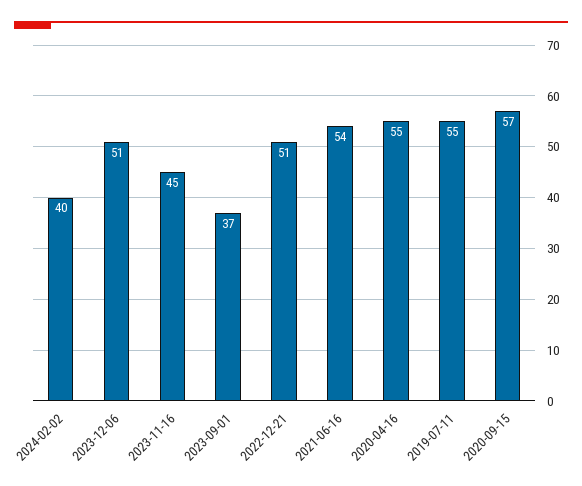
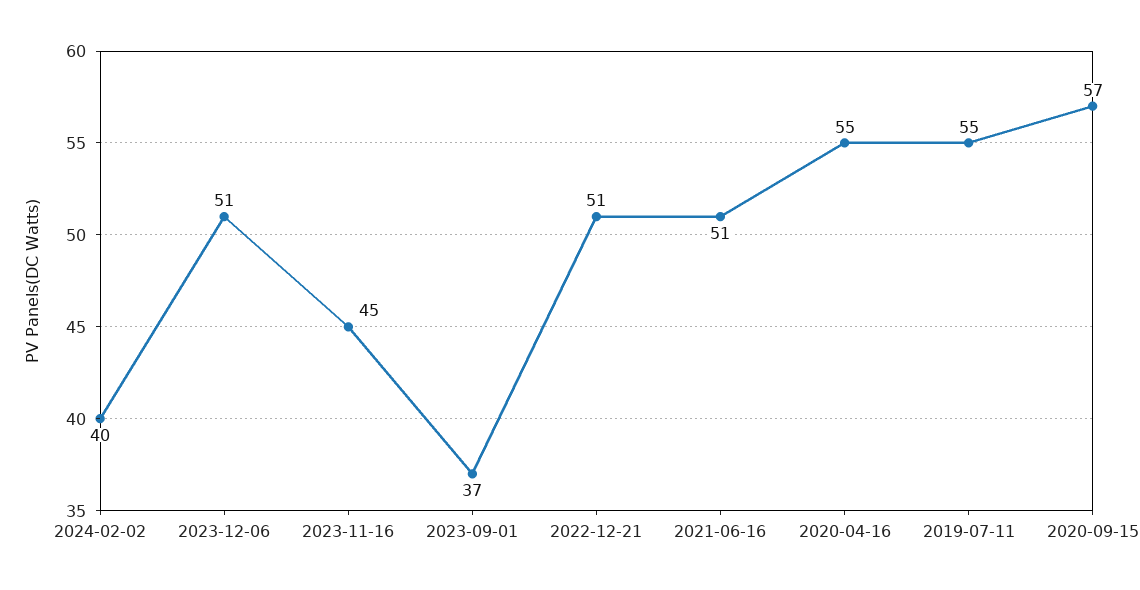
2021-06-16: 54 -> 51

